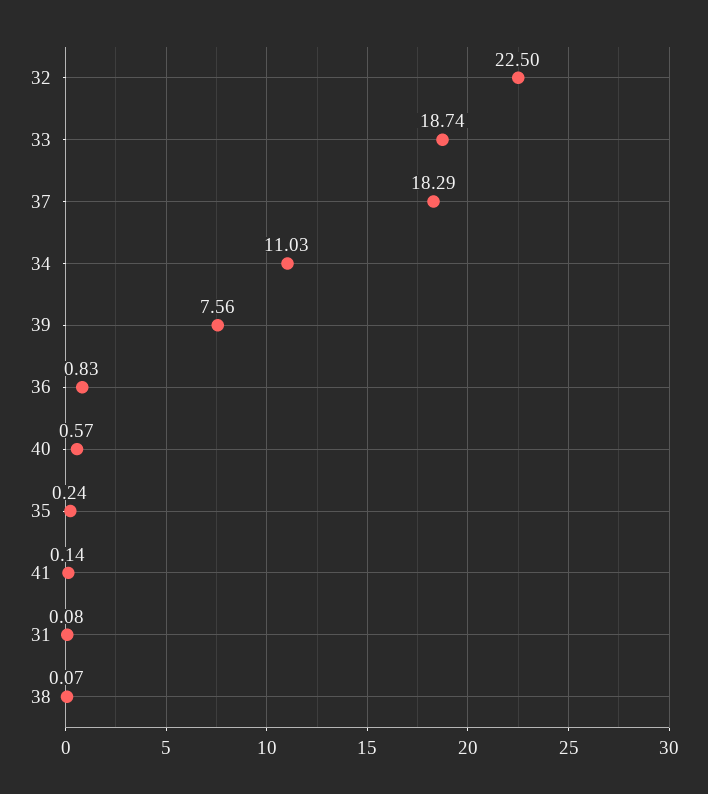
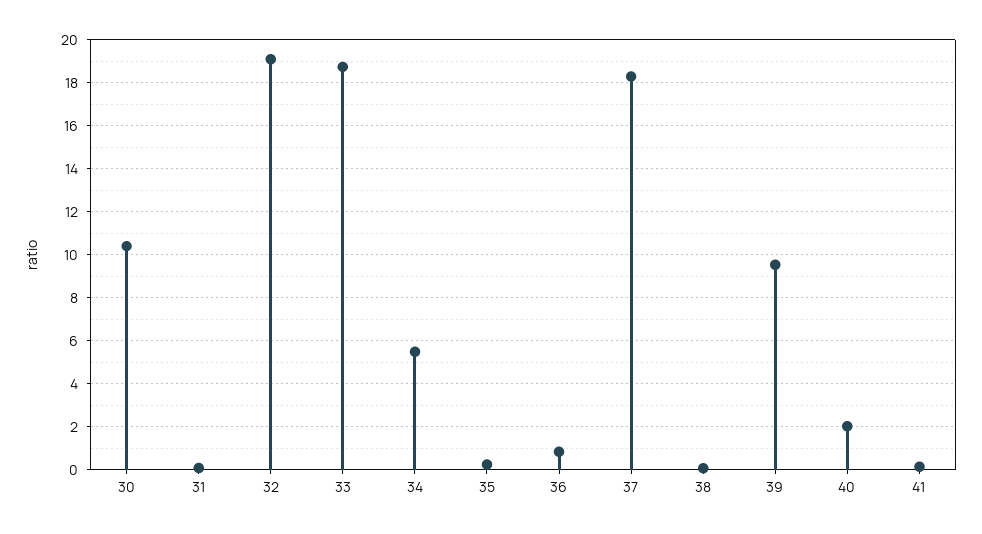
32: 22.5 -> 19
34: 11.03 -> 5.5
39: 7.56 -> 9.5
40: 0.57 -> 2
30: none -> 10.5

